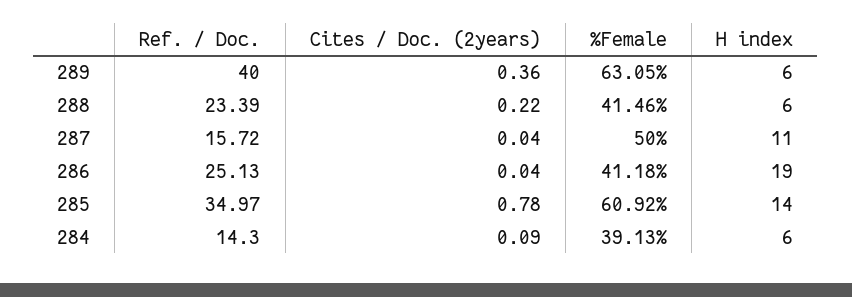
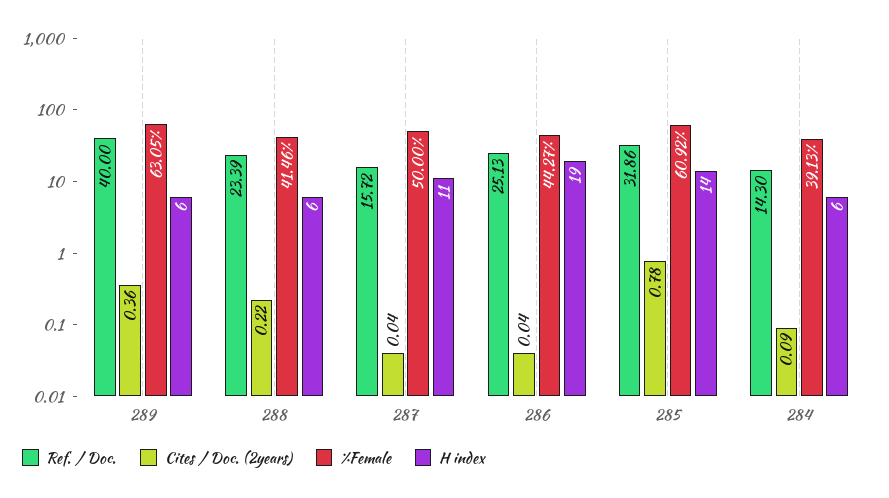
%Female, 286: 41.18 -> 44.27
Ref. / Doc., 285: 34.97 -> 31.86

